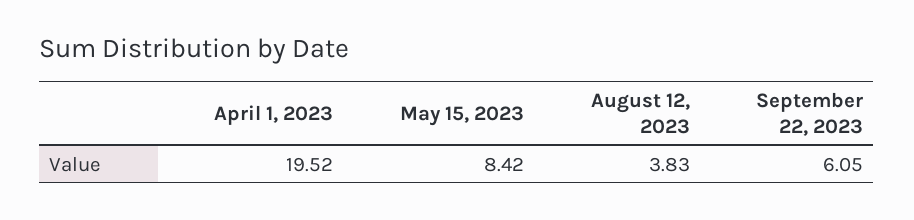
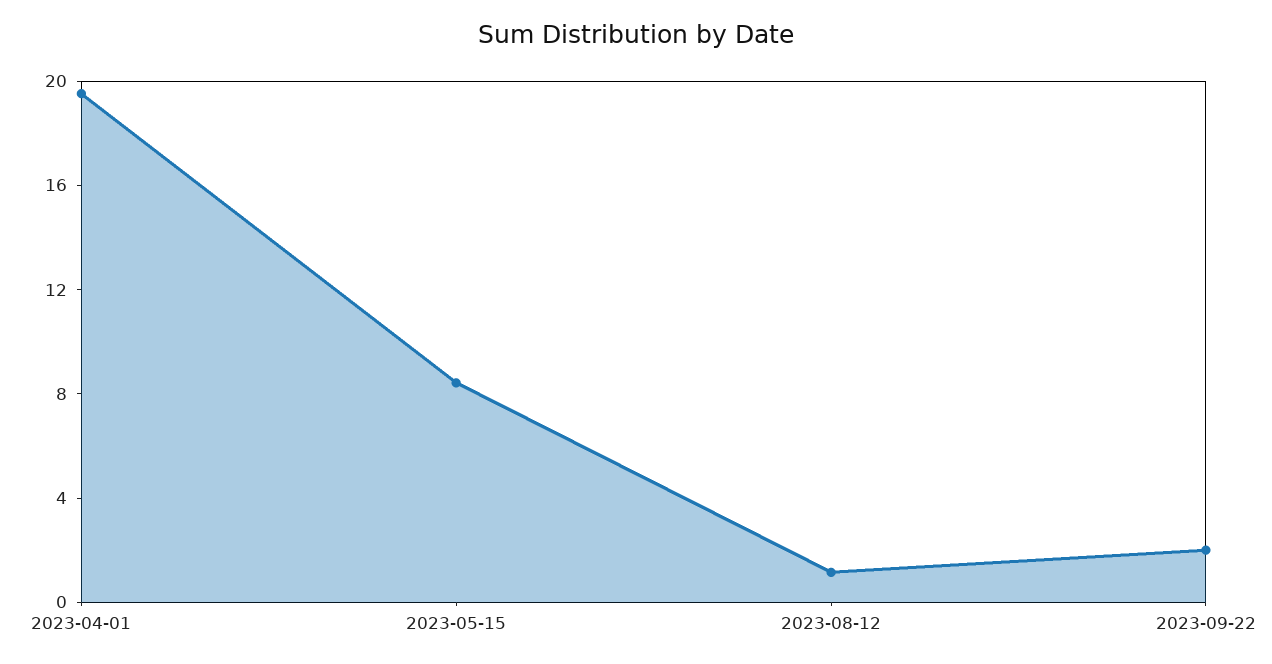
August 12, 2023: 3.83 -> 1
September 22, 2023: 6.05 -> 2

